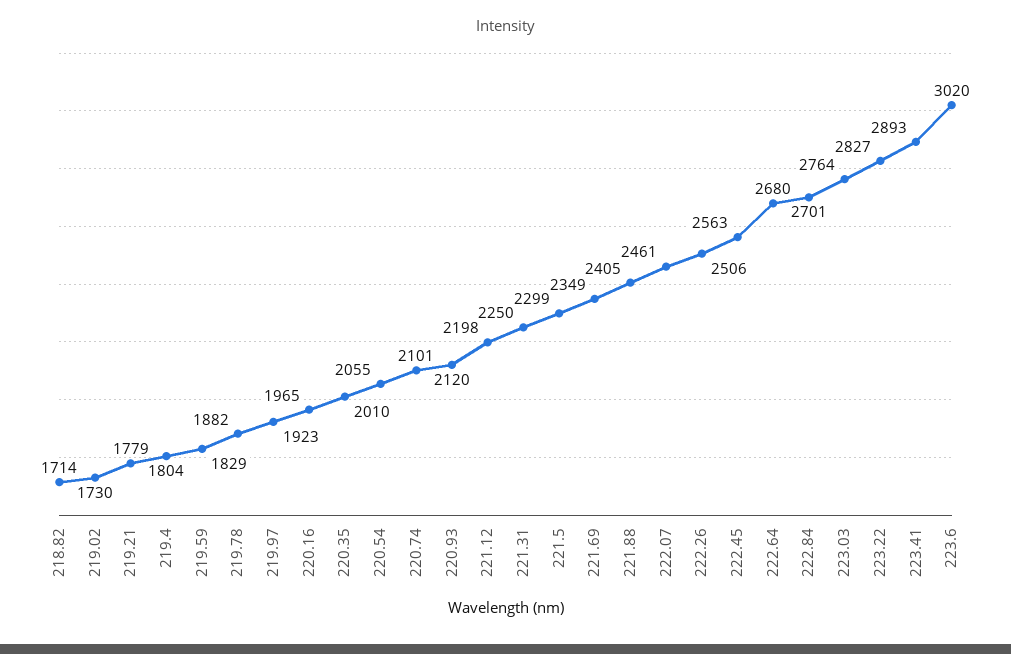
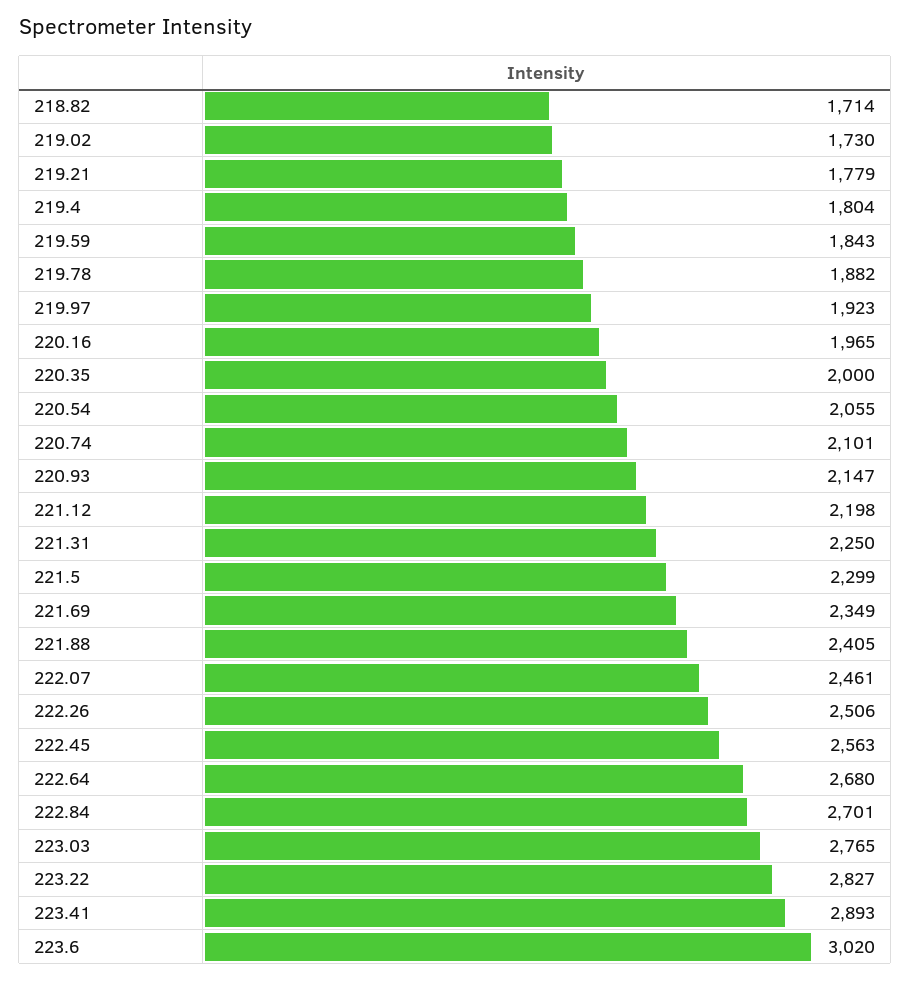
219.59: 1829 -> 1843
220.35: 2010 -> 2000
220.93: 2120 -> 2147
223.03: 2764 -> 2765

